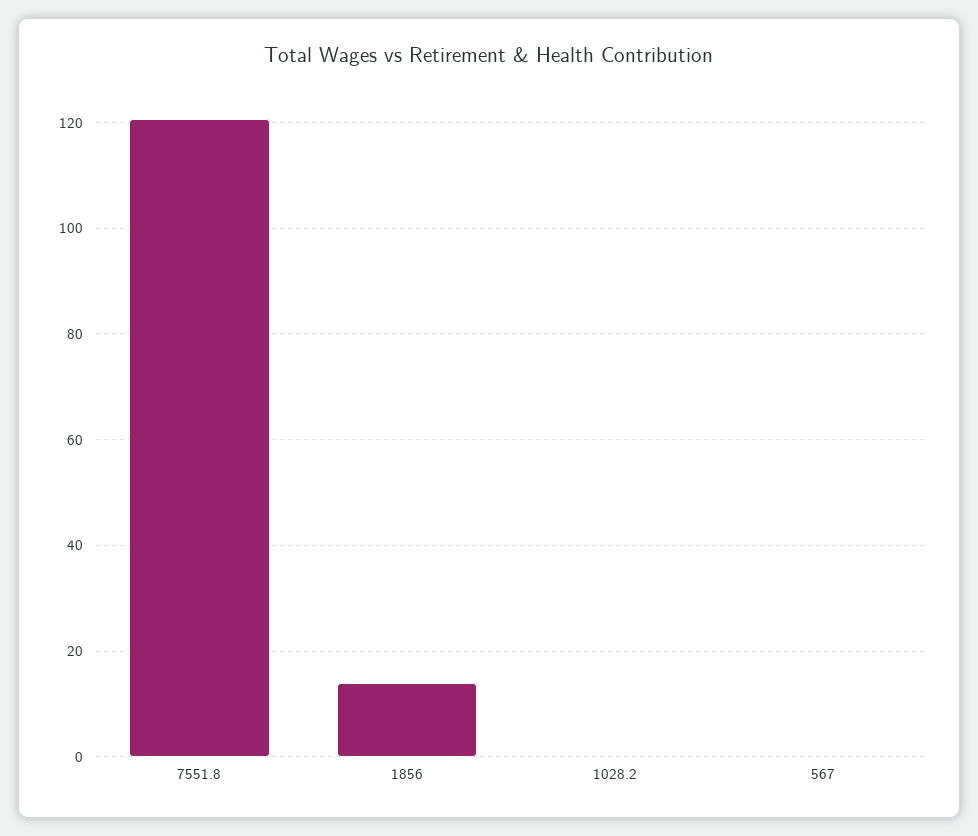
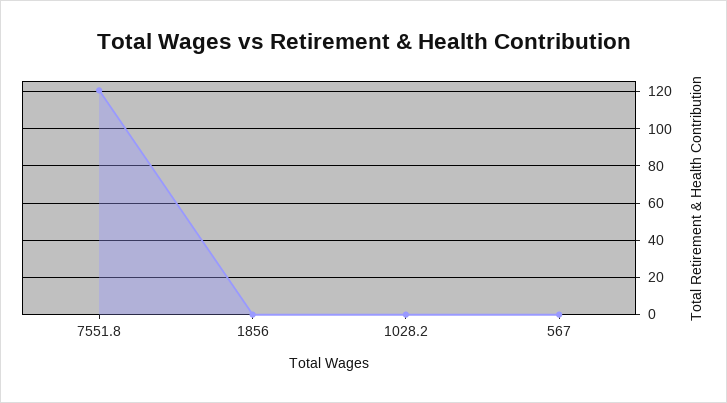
1856: 14 -> 0

